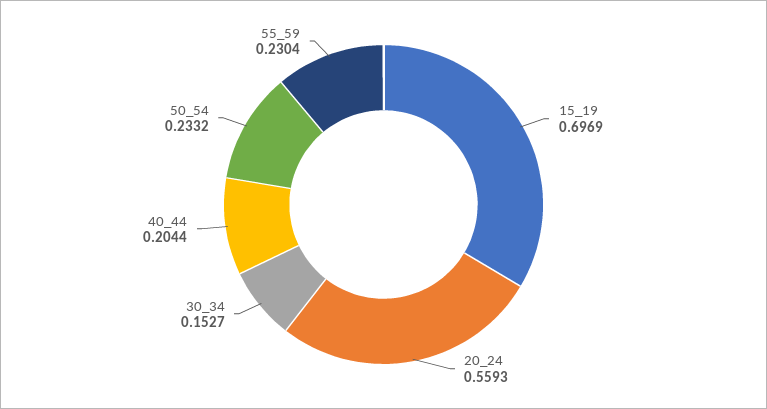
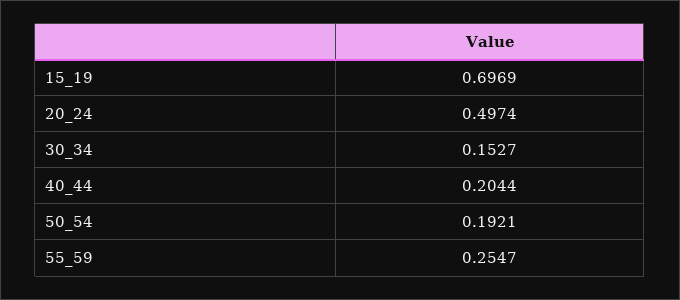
20_24: 0.5593 -> 0.4974
50_54: 0.2332 -> 0.1921
55_59: 0.2304 -> 0.2547

